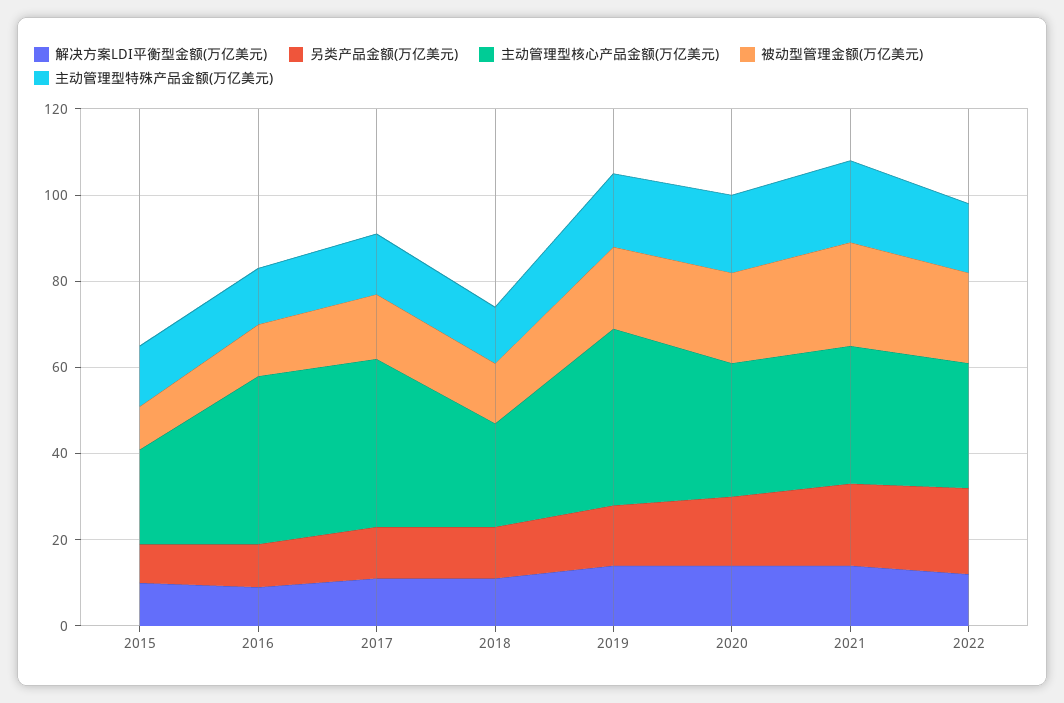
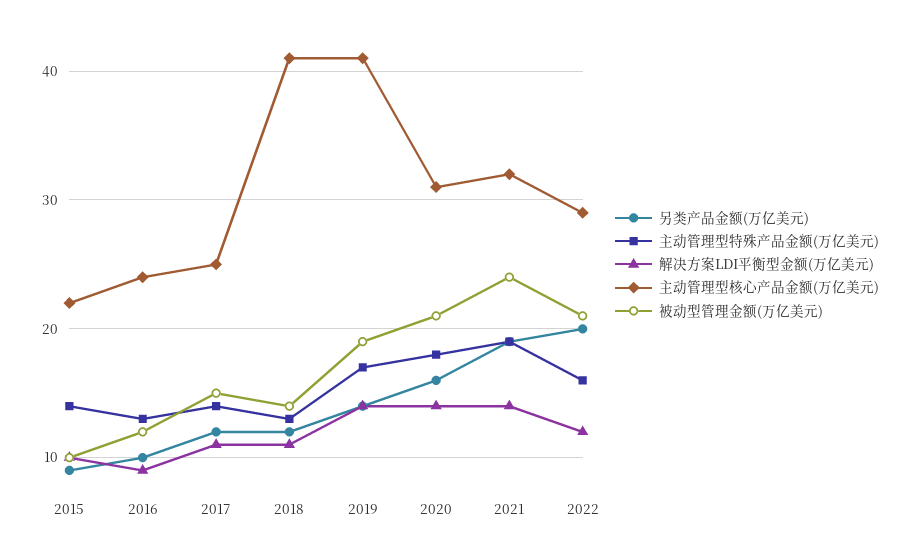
主动管理型核心产品金额(万亿美元), 2016: 40 -> 24
主动管理型核心产品金额(万亿美元), 2017: 40 -> 25
主动管理型核心产品金额(万亿美元), 2018: 25 -> 41

